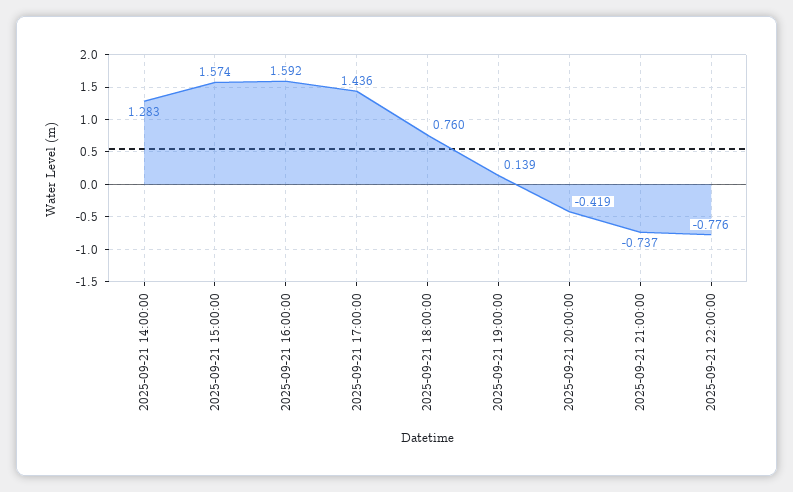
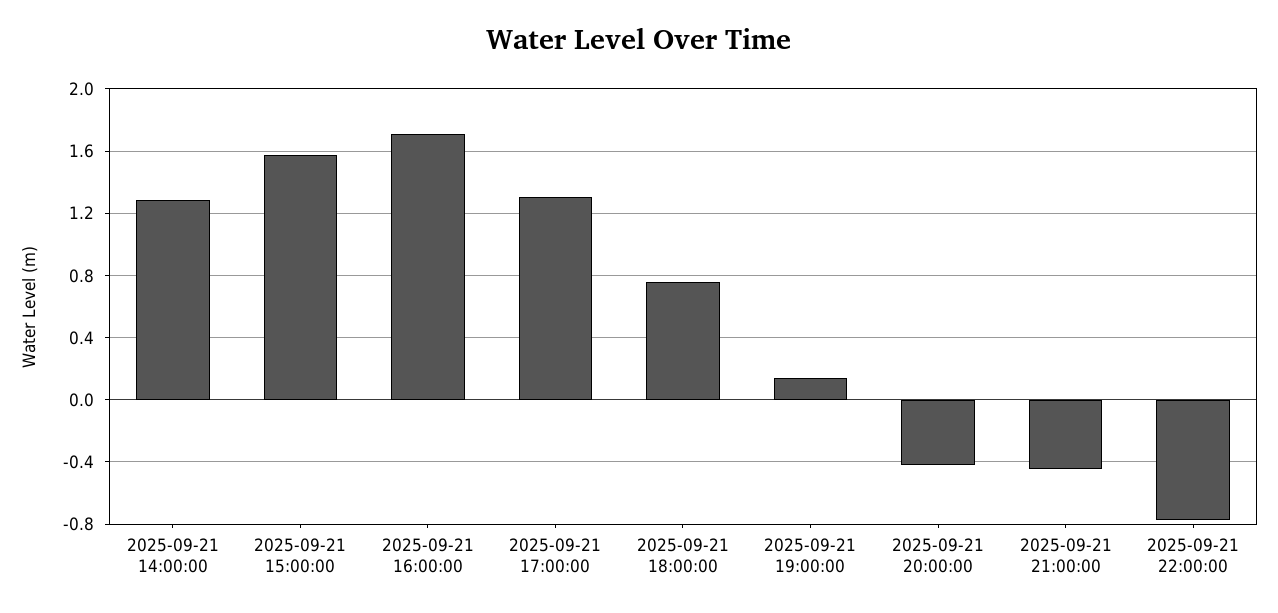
2025-09-21 16:00:00: 1.592 -> 1.7
2025-09-21 17:00:00: 1.436 -> 1.3
2025-09-21 21:00:00: -0.737 -> -0.45

